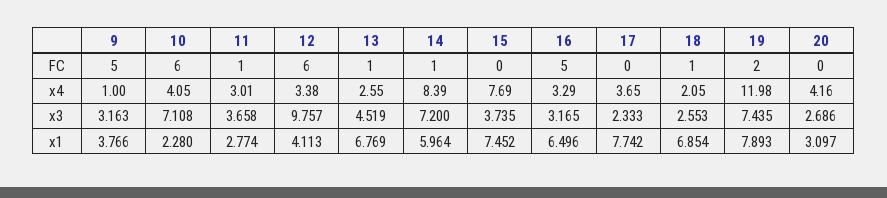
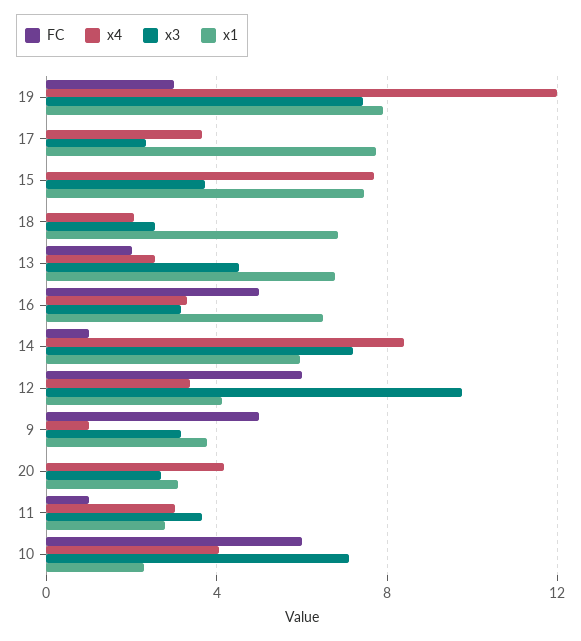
FC, 13: 1 -> 2
FC, 18: 1 -> 0
FC, 19: 2 -> 3

